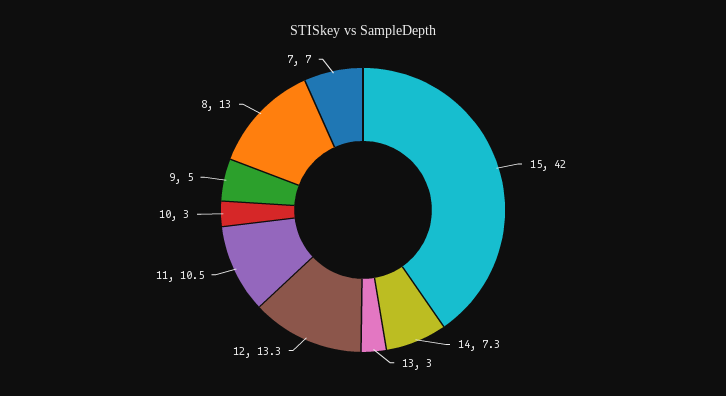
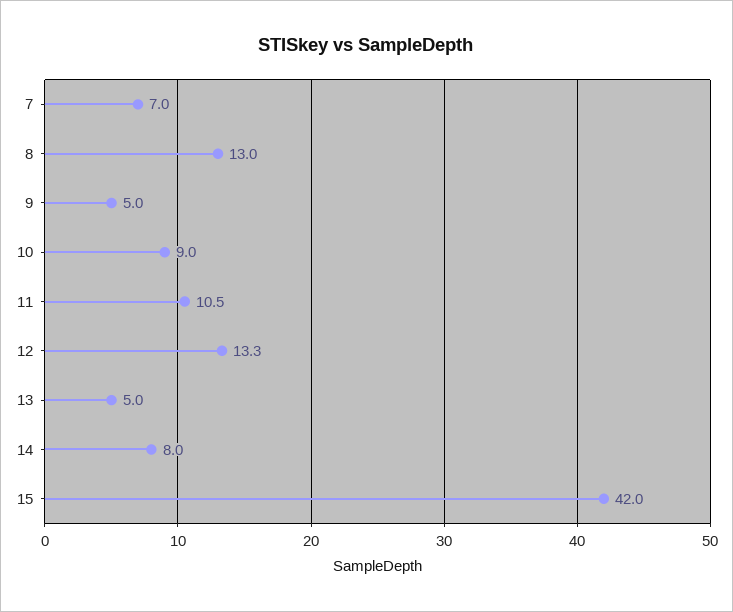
14: 7.3 -> 8
13: 3 -> 5
10: 3 -> 9

